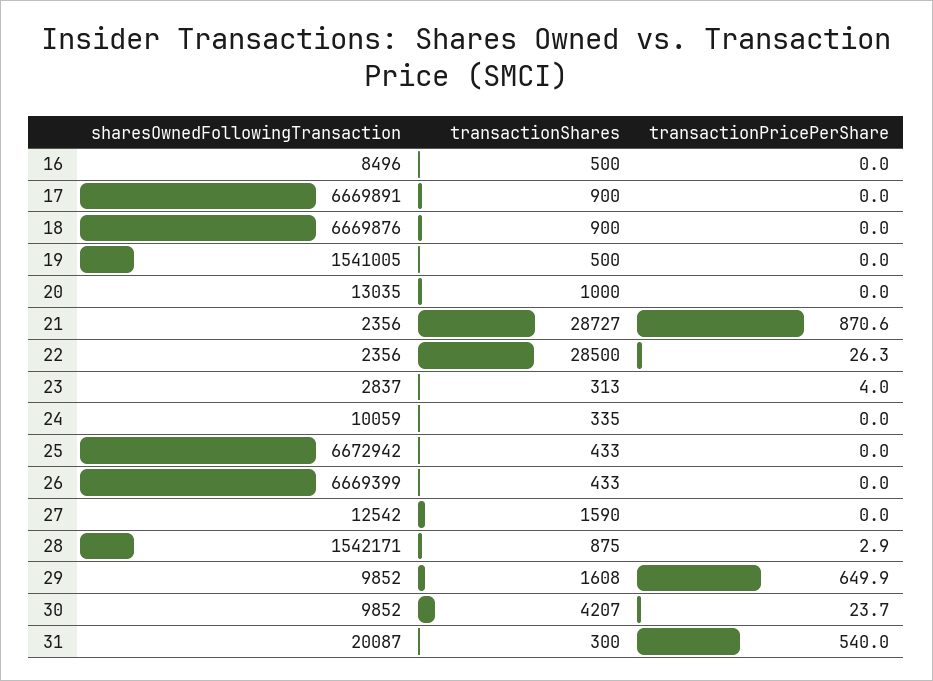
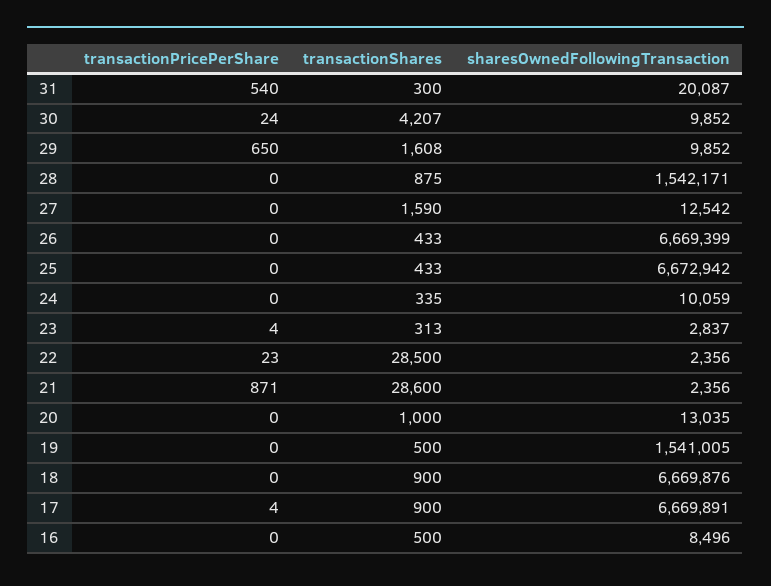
transactionPricePerShare, 17: 0 -> 4
transactionShares, 21: 28727 -> 28600
transactionPricePerShare, 22: 26.3 -> 23
transactionPricePerShare, 28: 2.9 -> 0

